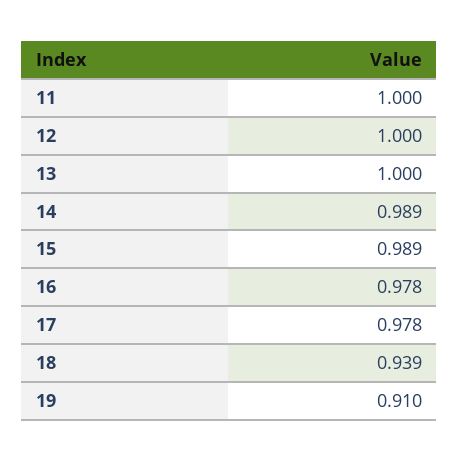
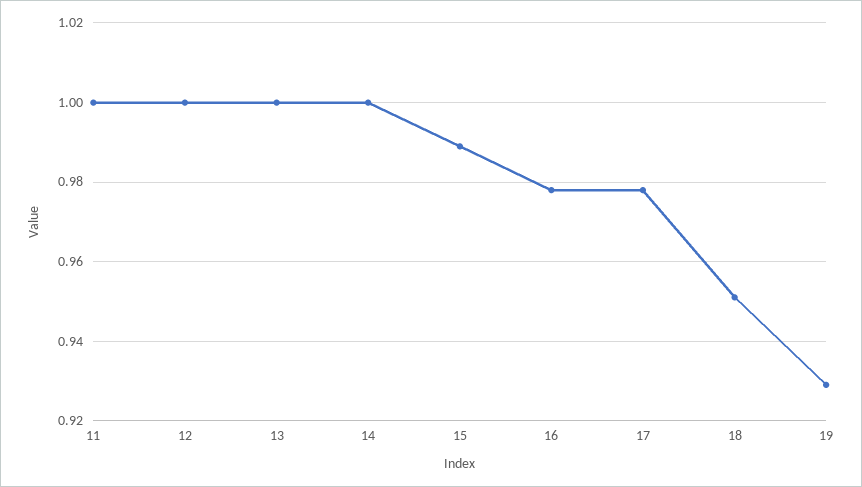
14: 0.989 -> 1
18: 0.939 -> 0.95
19: 0.91 -> 0.93

